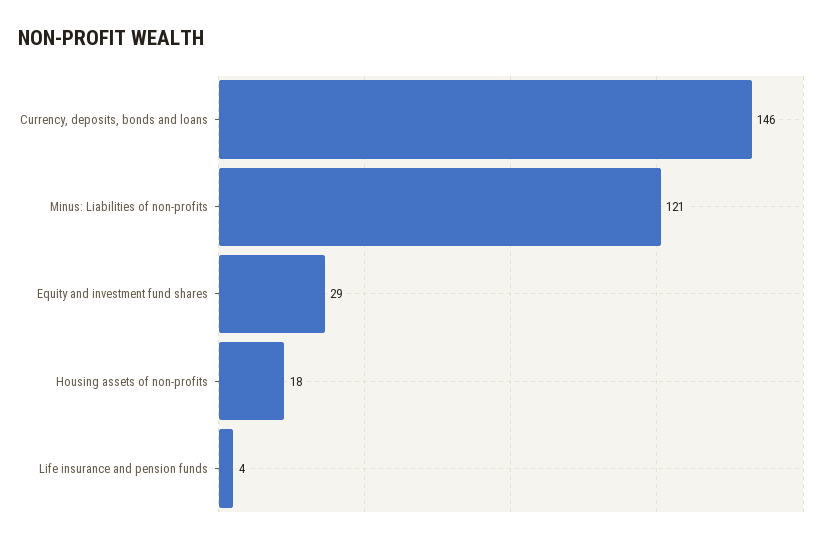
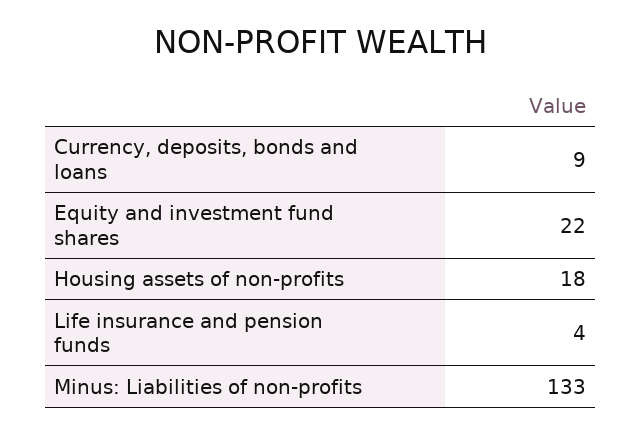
Currency, deposits, bonds and loans: 146 -> 9
Minus: Liabilities of non-profits: 121 -> 133
Equity and investment fund shares: 29 -> 22

